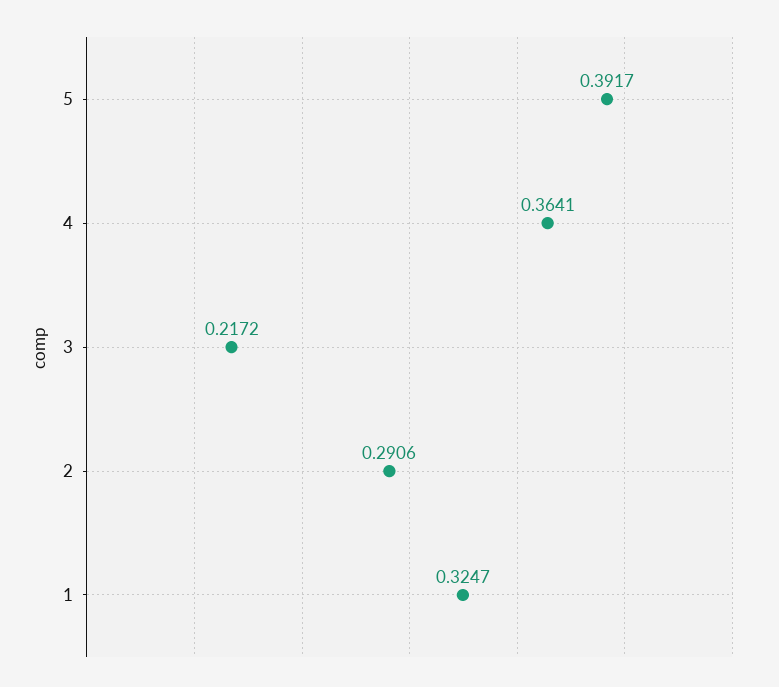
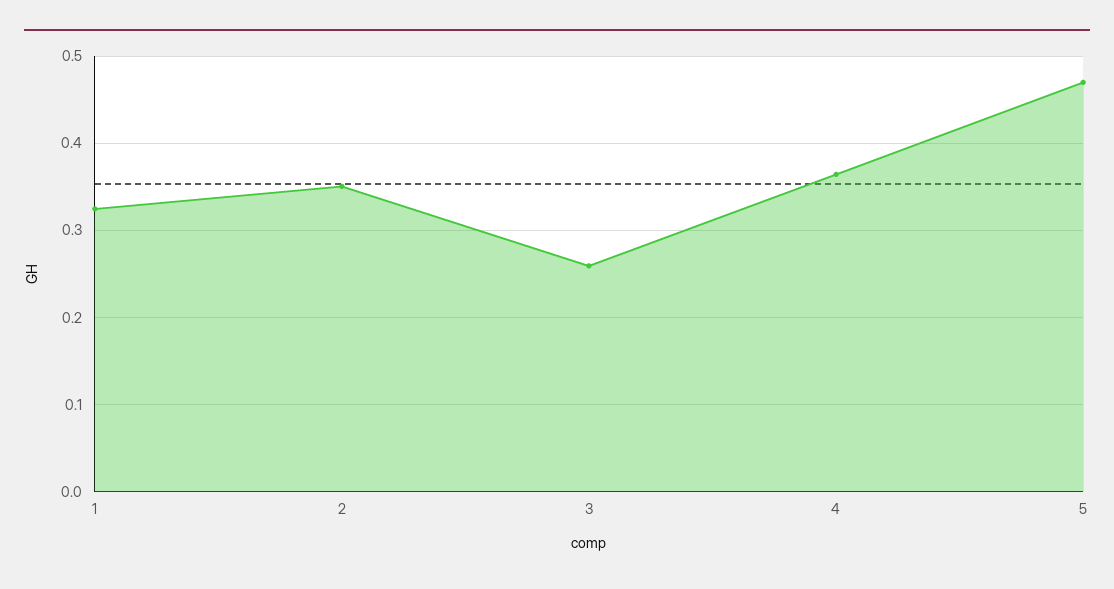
5: 0.3917 -> 0.47
3: 0.2172 -> 0.26
2: 0.2906 -> 0.35

